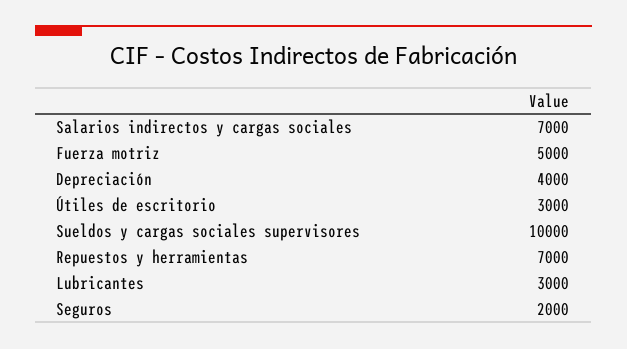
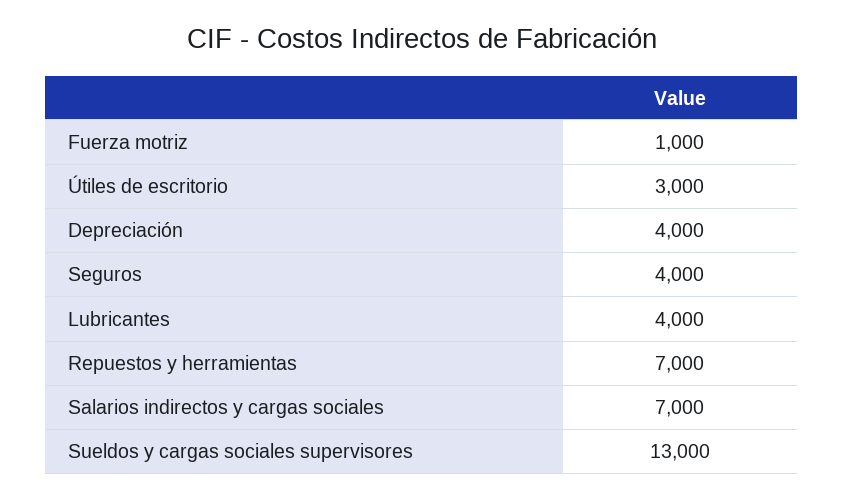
Fuerza motriz: 5000 -> 1000
Sueldos y cargas sociales supervisores: 10000 -> 13000
Lubricantes: 3000 -> 4000
Seguros: 2000 -> 4000

